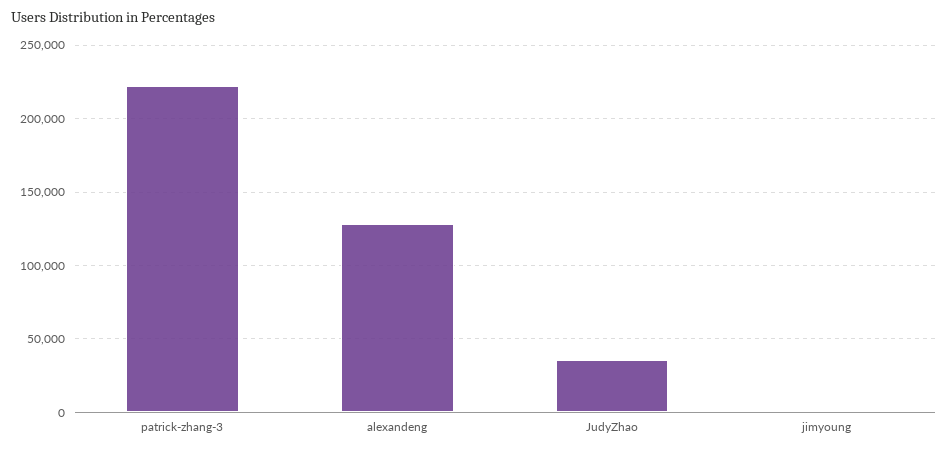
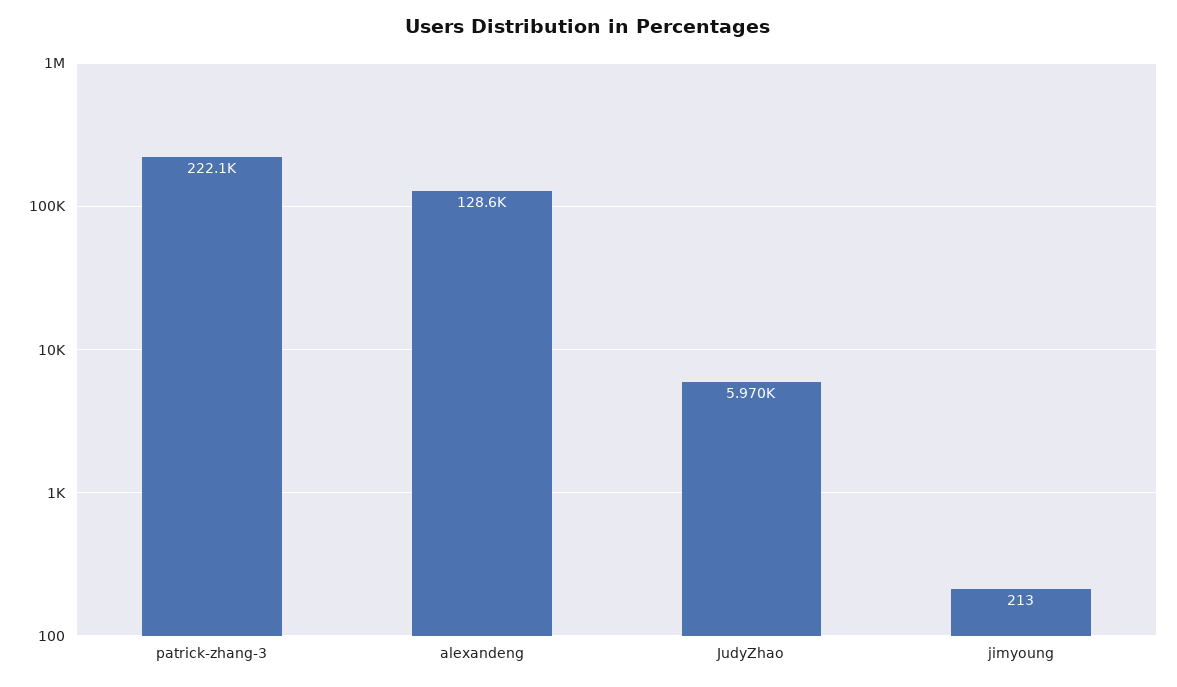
JudyZhao: 35000 -> 5970

